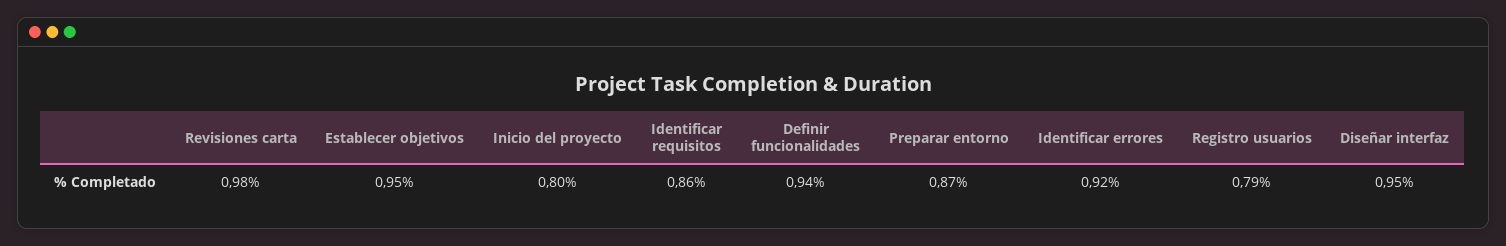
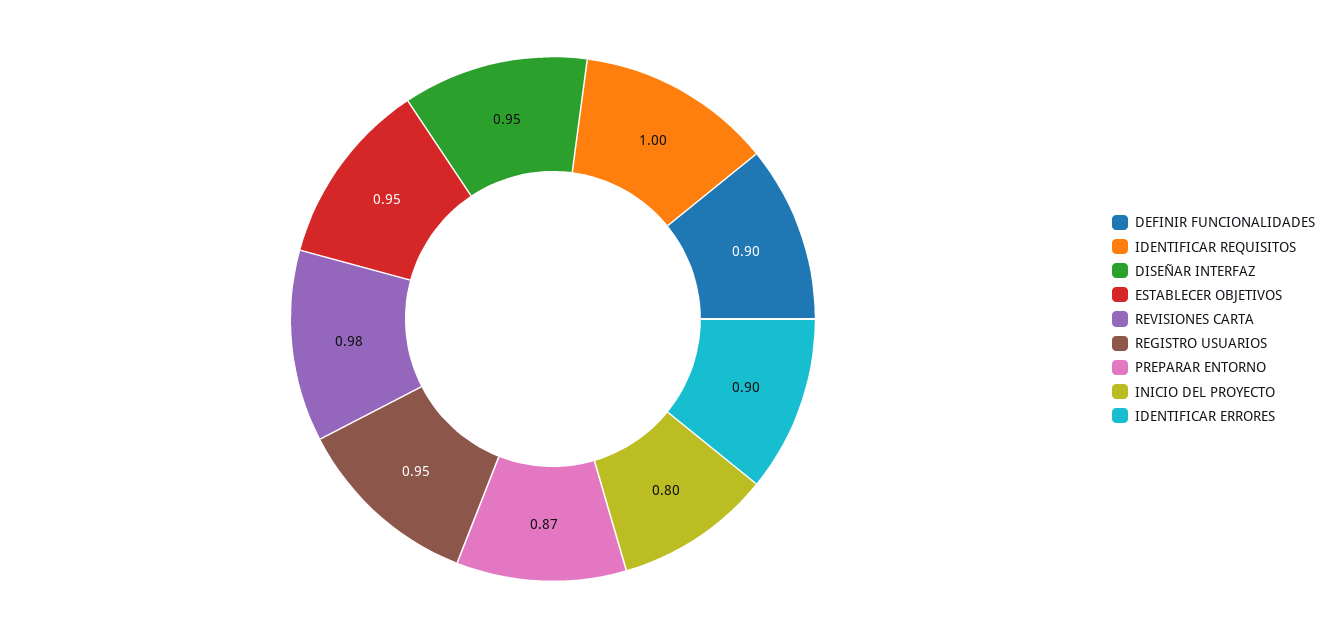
Identificar requisitos: 0.86 -> 1
Definir funcionalidades: 0.94 -> 0.9
Identificar errores: 0.92 -> 0.9
Registro usuarios: 0.79 -> 0.95

